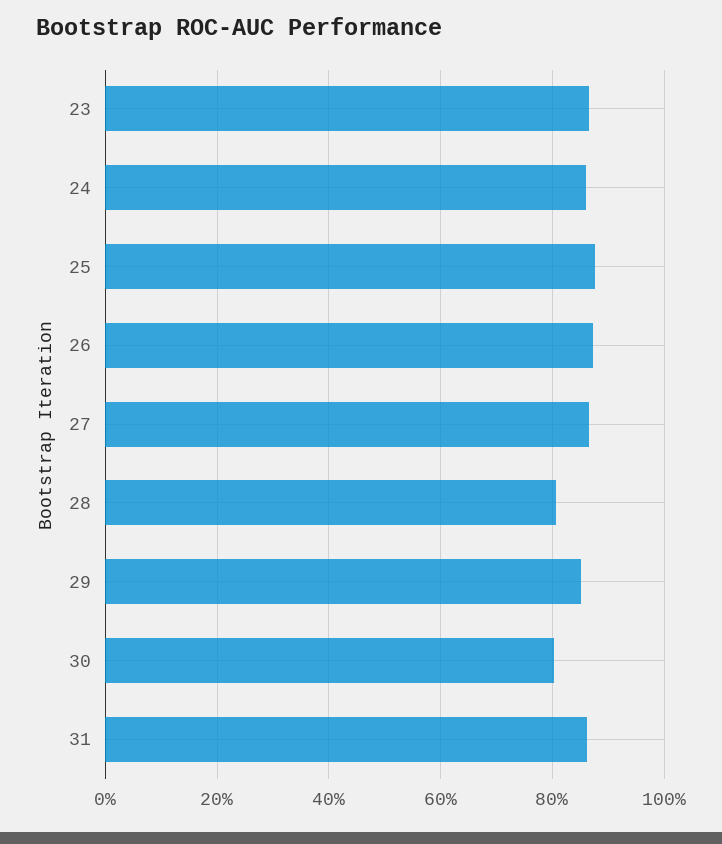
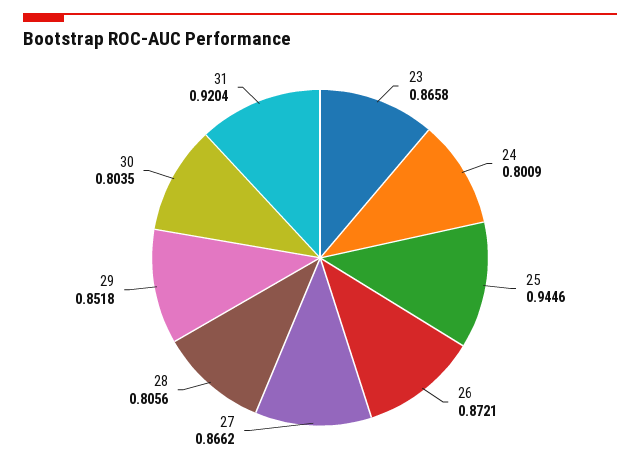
24: 0.86 -> 0.8009
25: 0.88 -> 0.9446
31: 0.86 -> 0.9204

